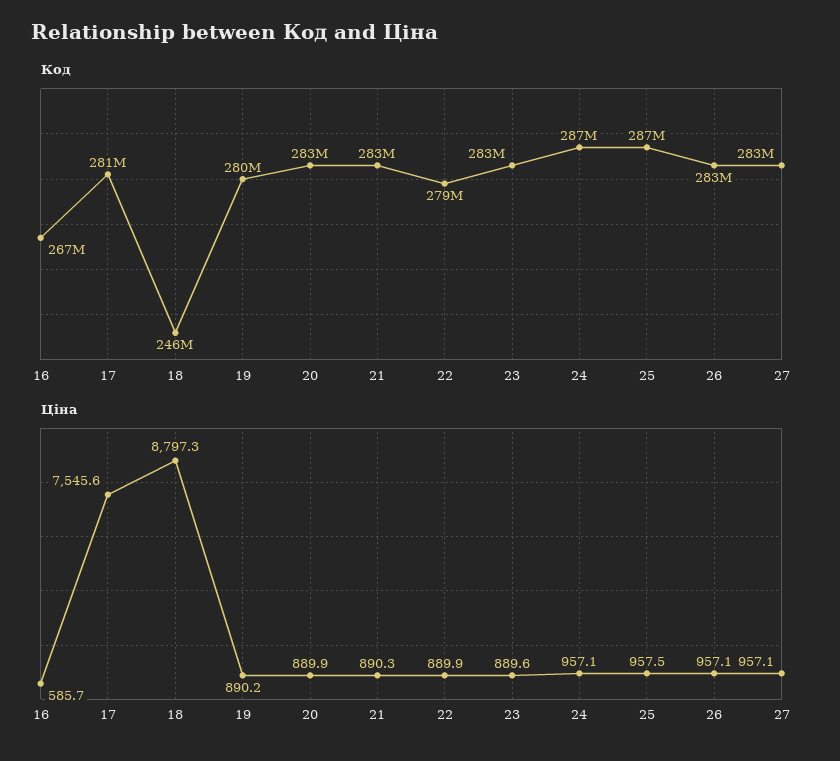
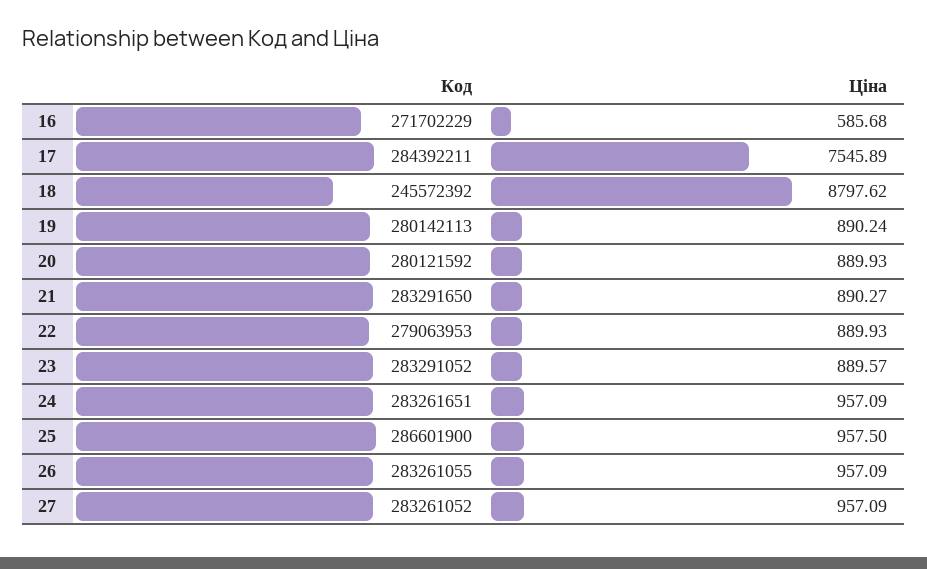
Код, 16: 267000000 -> 271702229
Код, 17: 281000000 -> 284392211
Код, 20: 283000000 -> 280121592
Код, 24: 287000000 -> 283261651
Ціна, 17: 7545.6 -> 7545.89
Ціна, 18: 8797.3 -> 8797.62

